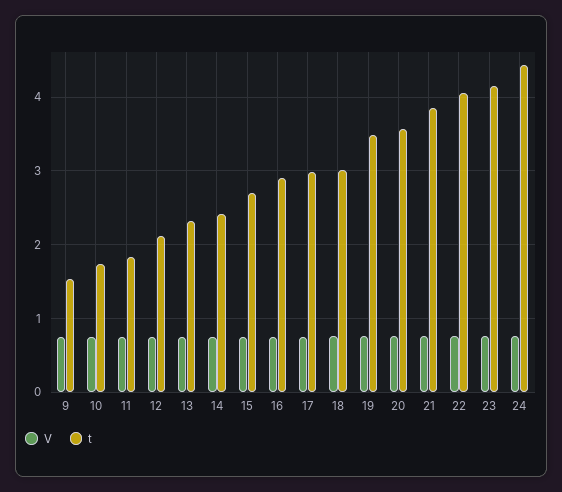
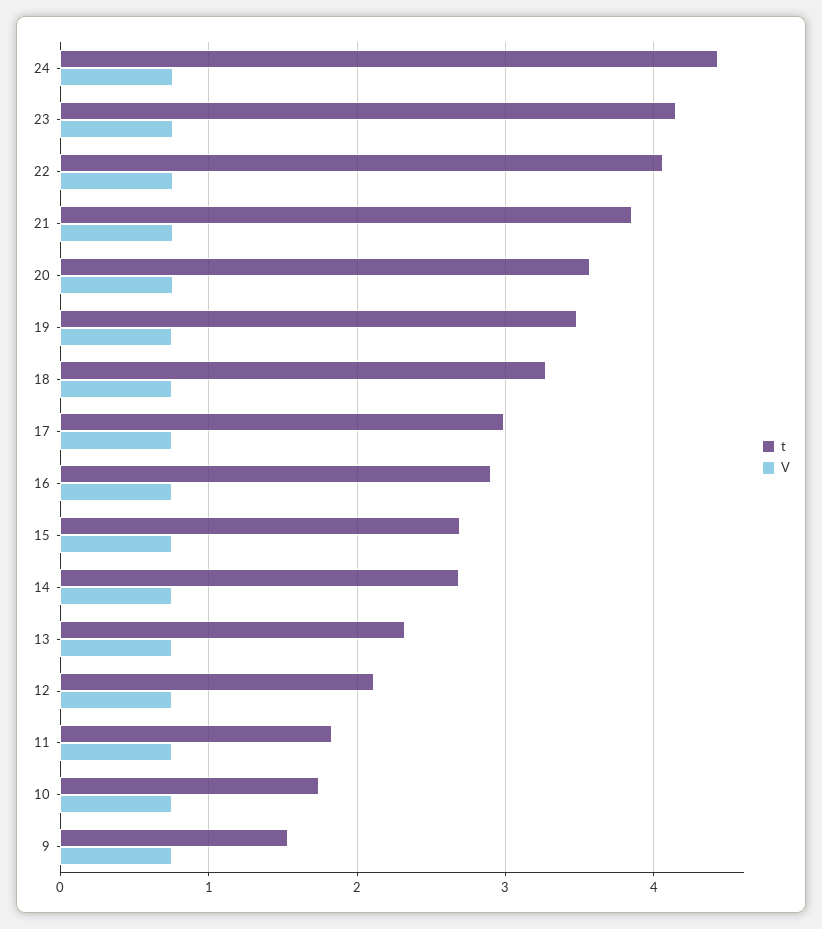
t, 14: 2.4 -> 2.7
t, 18: 3 -> 3.3

